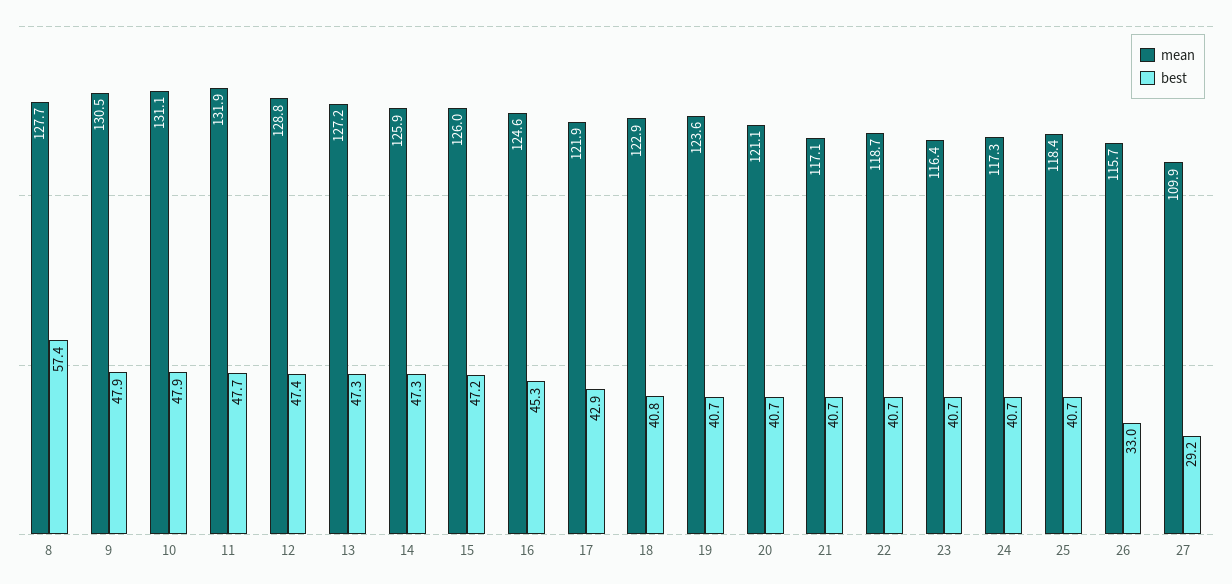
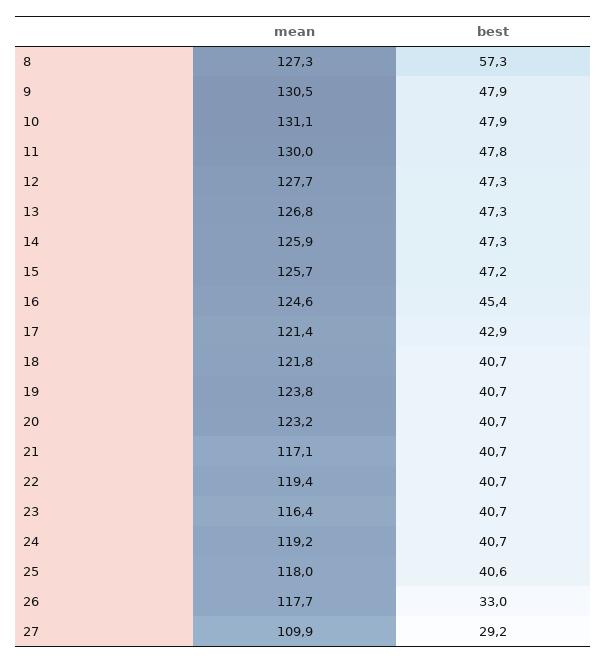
mean, 8: 127.7 -> 127.3
best, 8: 57.4 -> 57.3
mean, 11: 131.9 -> 130
best, 11: 47.7 -> 47.8
mean, 12: 128.8 -> 127.7
best, 12: 47.4 -> 47.3
mean, 13: 127.2 -> 126.8
mean, 15: 126 -> 125.7
best, 16: 45.3 -> 45.4
mean, 17: 121.9 -> 121.4
mean, 18: 122.9 -> 121.8
best, 18: 40.8 -> 40.7
mean, 19: 123.6 -> 123.8
mean, 20: 121.1 -> 123.2
mean, 22: 118.7 -> 119.4
mean, 24: 117.3 -> 119.2
mean, 25: 118.4 -> 118
best, 25: 40.7 -> 40.6
mean, 26: 115.7 -> 117.7

